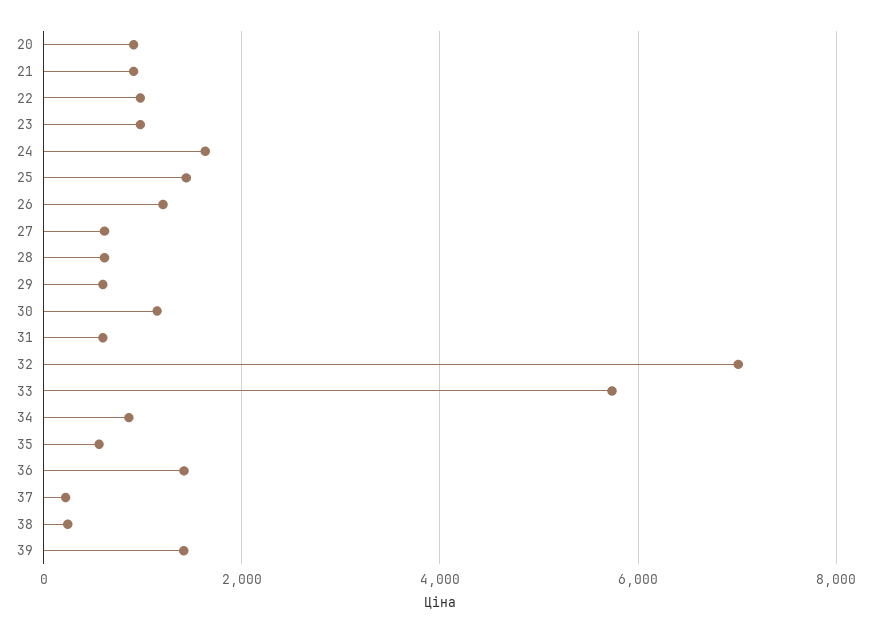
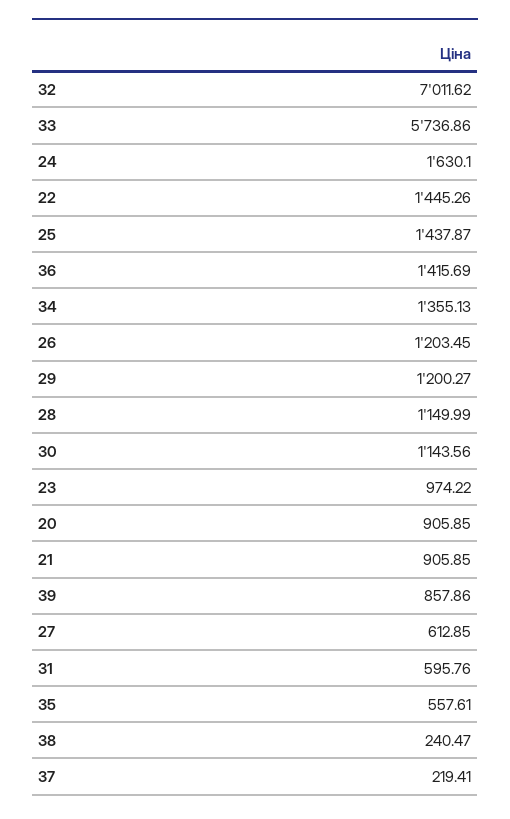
22: 1000 -> 1445.26
28: 600 -> 1149.99
29: 600 -> 1200.27
34: 800 -> 1355.13
39: 1400 -> 857.86

